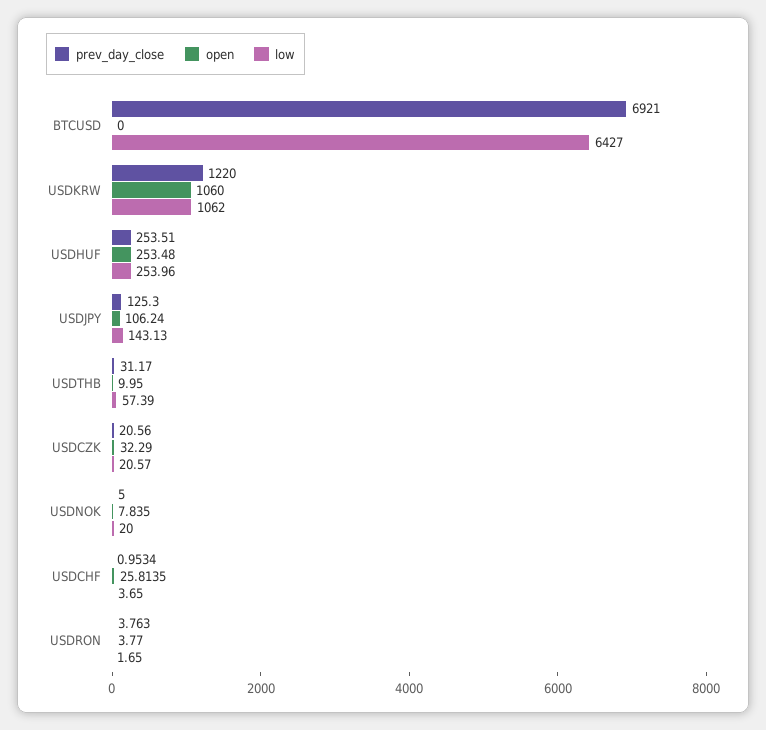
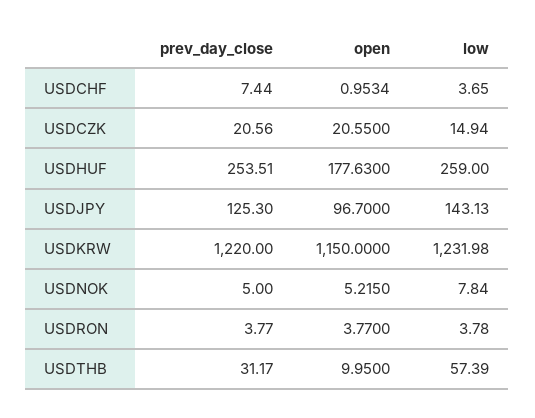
prev_day_close, BTCUSD: 6921 -> none
open, BTCUSD: 0 -> none
low, BTCUSD: 6427 -> none
open, USDKRW: 1060 -> 1150
low, USDKRW: 1062 -> 1231.98
open, USDHUF: 253.48 -> 177.63
low, USDHUF: 253.96 -> 259
open, USDJPY: 106.24 -> 96.7
open, USDCZK: 32.29 -> 20.55
low, USDCZK: 20.57 -> 14.94
open, USDNOK: 7.835 -> 5.215
low, USDNOK: 20 -> 7.84
prev_day_close, USDCHF: 0.9534 -> 7.44
open, USDCHF: 25.8135 -> 0.9534
prev_day_close, USDRON: 3.763 -> 3.77
low, USDRON: 1.65 -> 3.78

